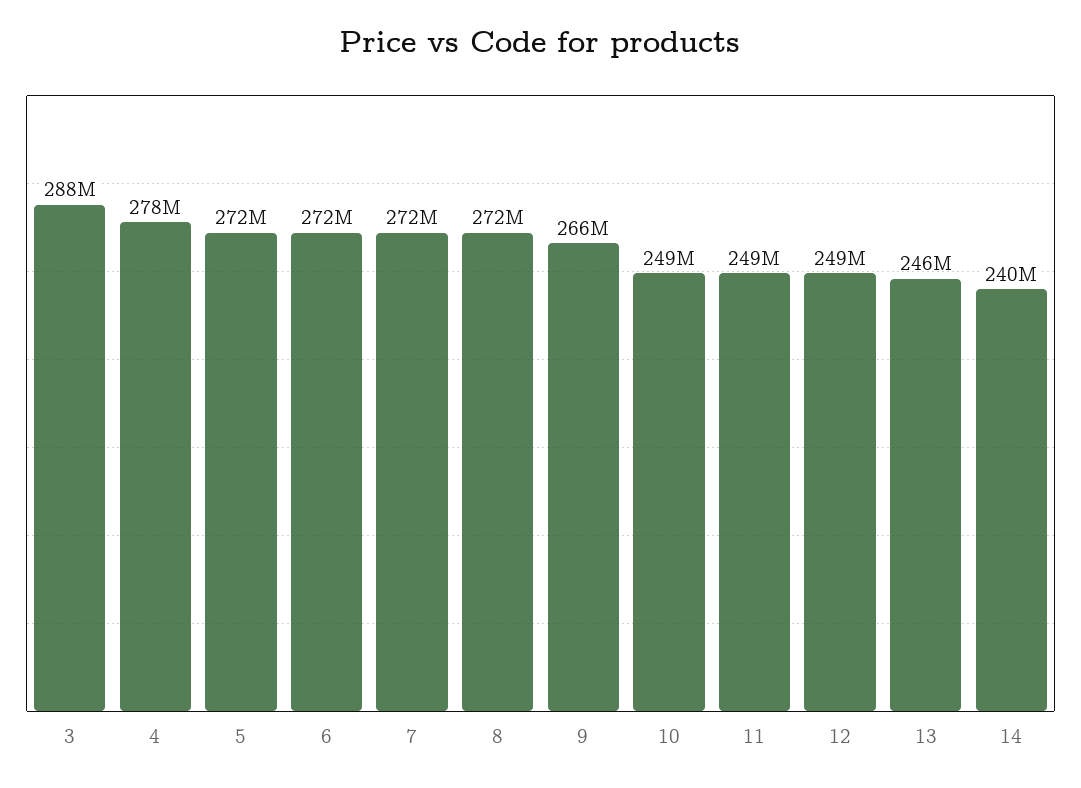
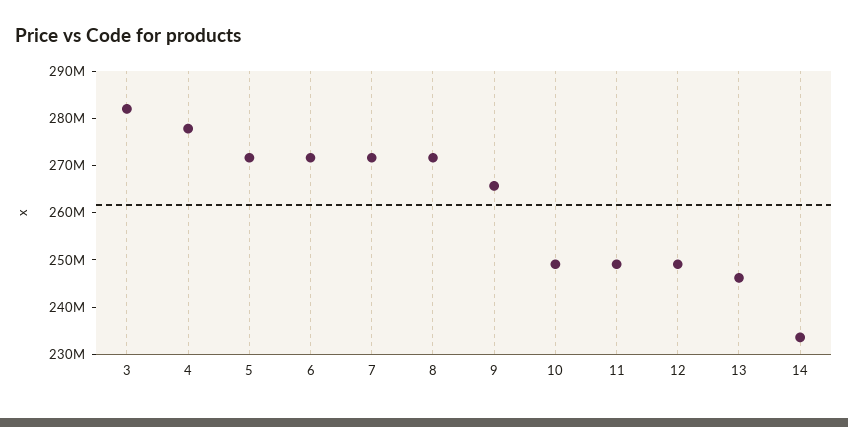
3: 288000000 -> 282000000
14: 240000000 -> 234000000

